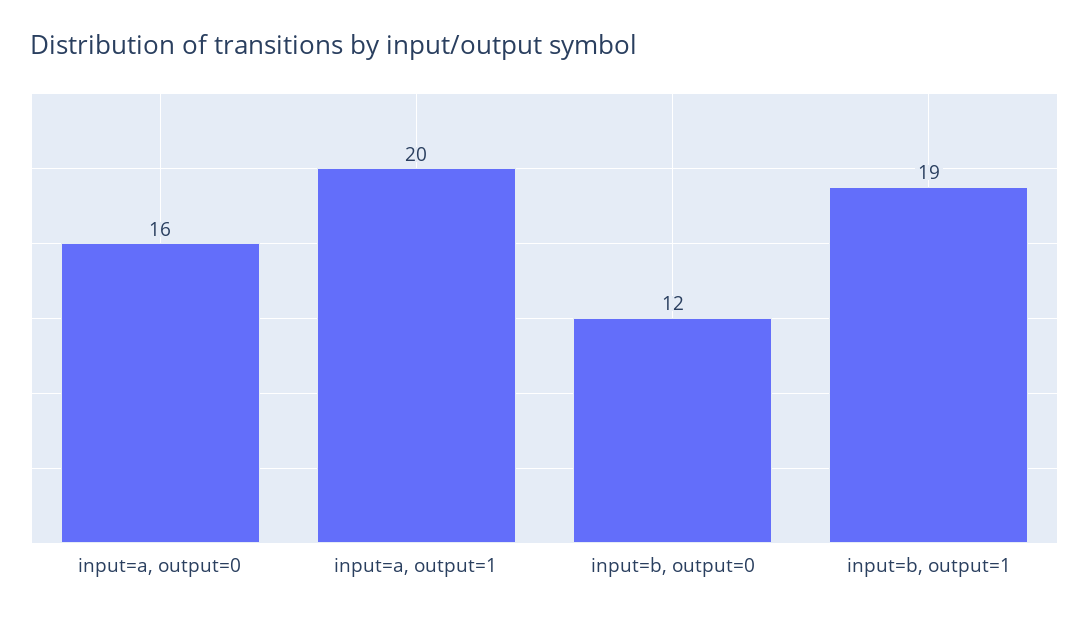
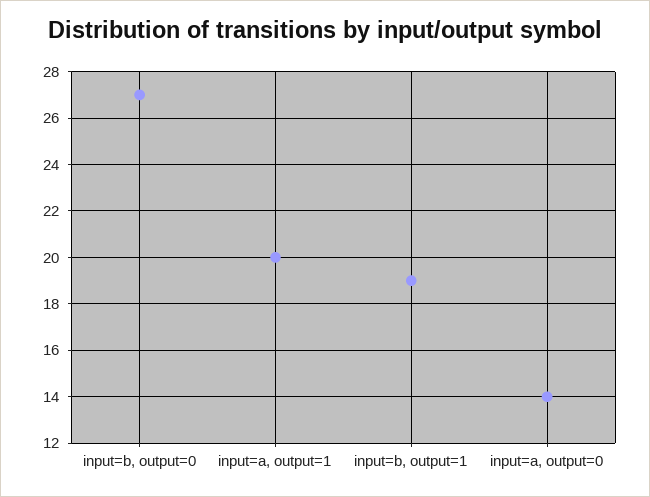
input=a, output=0: 16 -> 14
input=b, output=0: 12 -> 27

